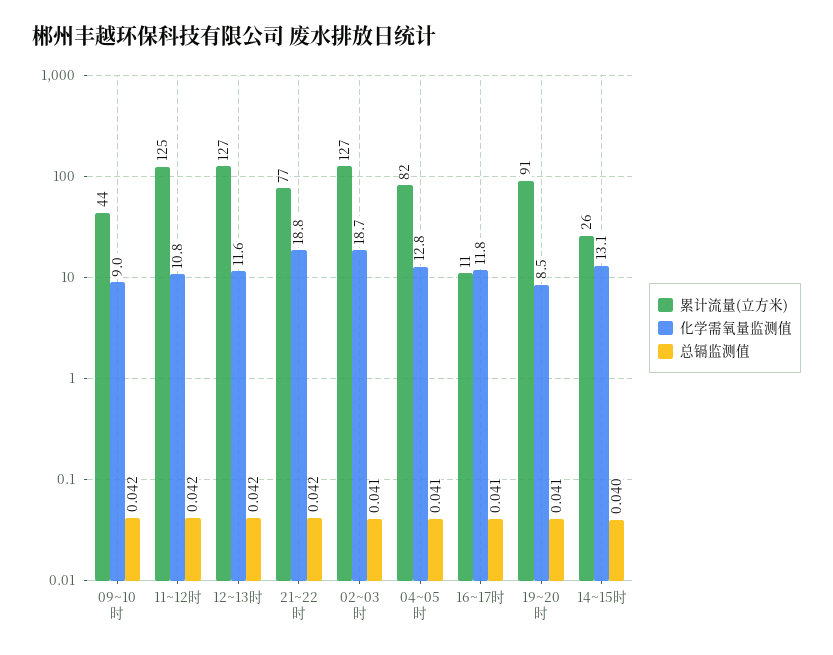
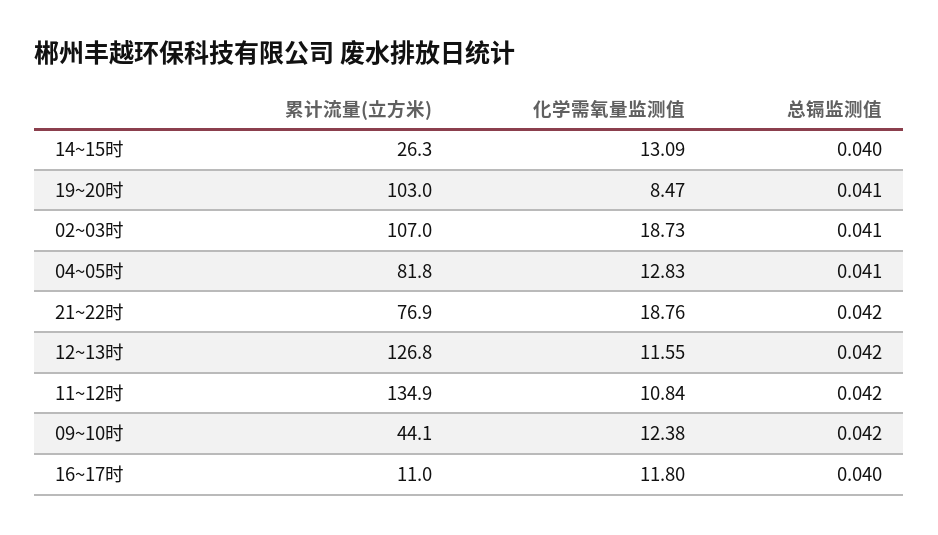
化学需氧量监测值, 09~10时: 9 -> 12.38
累计流量(立方米), 11~12时: 125 -> 134.9
累计流量(立方米), 02~03时: 127 -> 107
总镉监测值, 16~17时: 0.041 -> 0.04
累计流量(立方米), 19~20时: 91 -> 103

